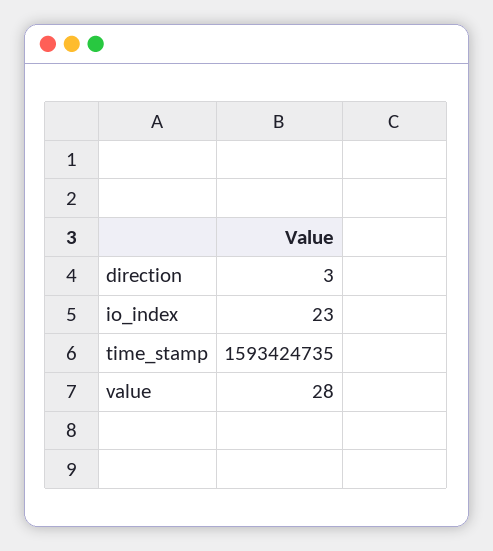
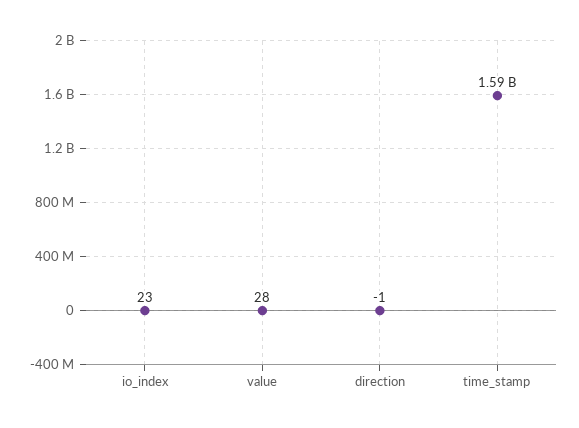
direction: 3 -> -1

